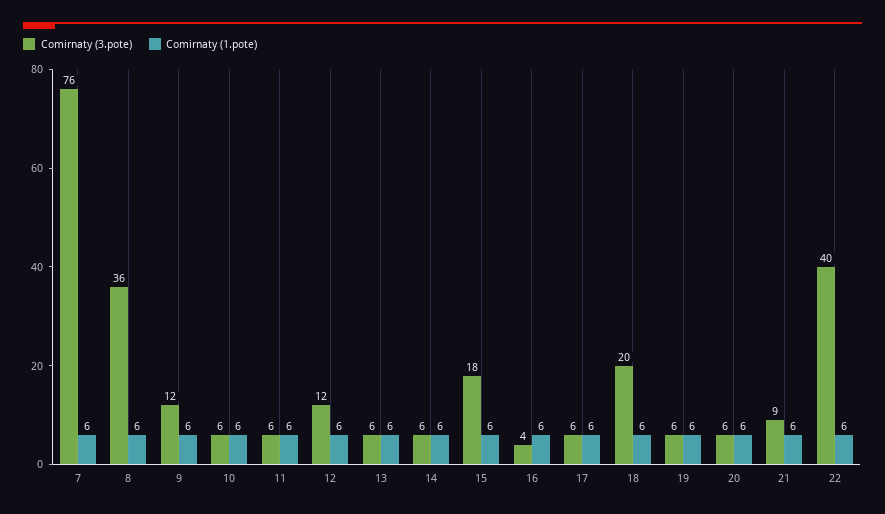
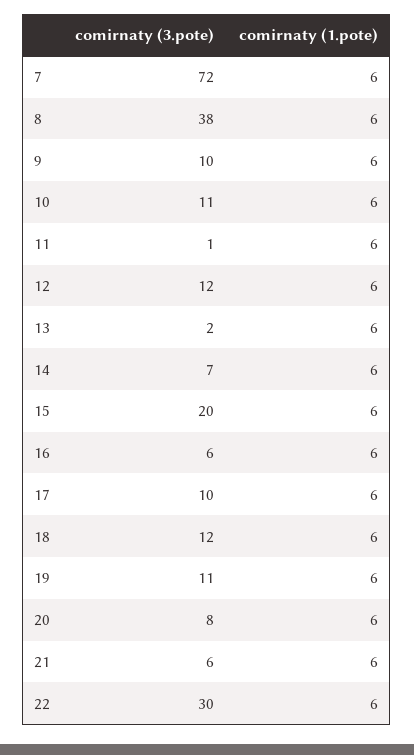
Comirnaty (3.pote), 7: 76 -> 72
Comirnaty (3.pote), 8: 36 -> 38
Comirnaty (3.pote), 9: 12 -> 10
Comirnaty (3.pote), 10: 6 -> 11
Comirnaty (3.pote), 11: 6 -> 1
Comirnaty (3.pote), 13: 6 -> 2
Comirnaty (3.pote), 14: 6 -> 7
Comirnaty (3.pote), 15: 18 -> 20
Comirnaty (3.pote), 16: 4 -> 6
Comirnaty (3.pote), 17: 6 -> 10
Comirnaty (3.pote), 18: 20 -> 12
Comirnaty (3.pote), 19: 6 -> 11
Comirnaty (3.pote), 20: 6 -> 8
Comirnaty (3.pote), 21: 9 -> 6
Comirnaty (3.pote), 22: 40 -> 30

